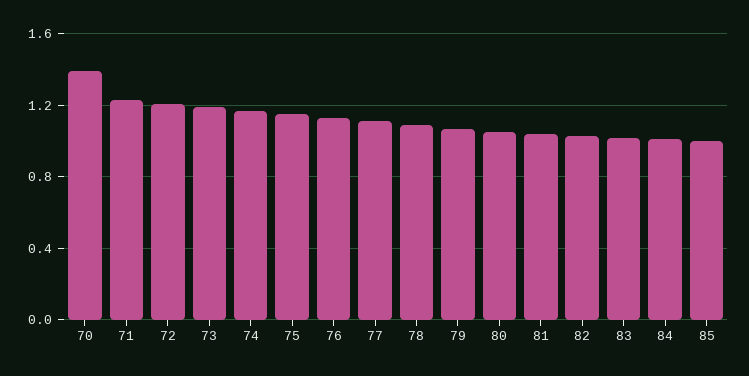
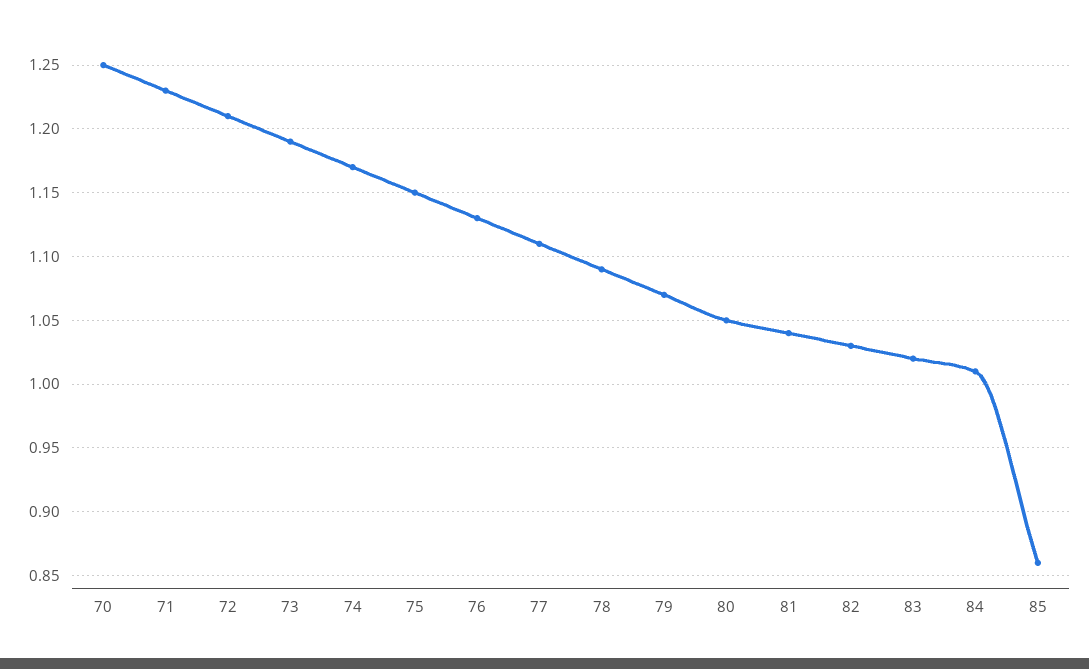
70: 1.4 -> 1.25
85: 1 -> 0.86

